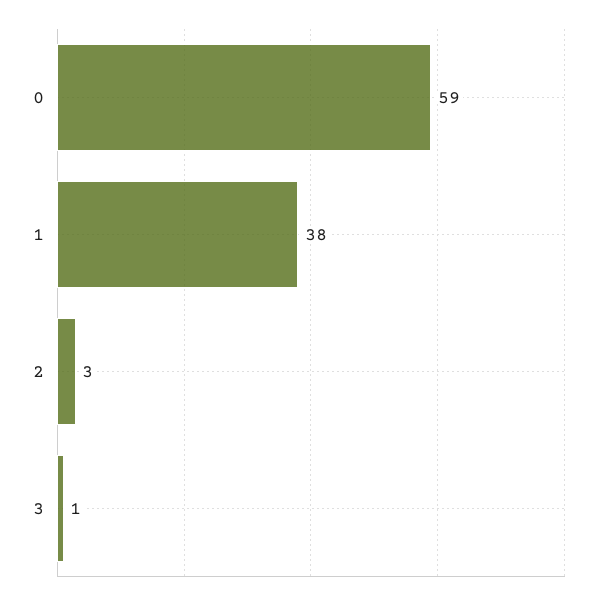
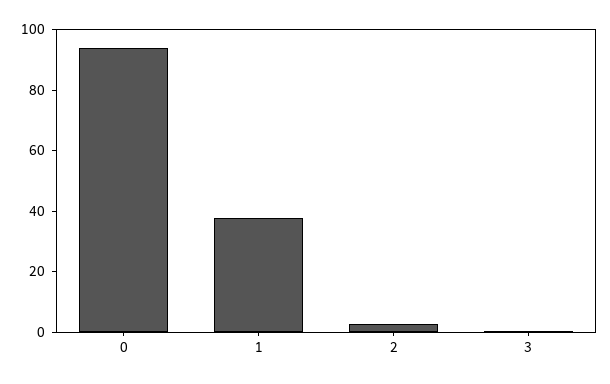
0: 59 -> 95

